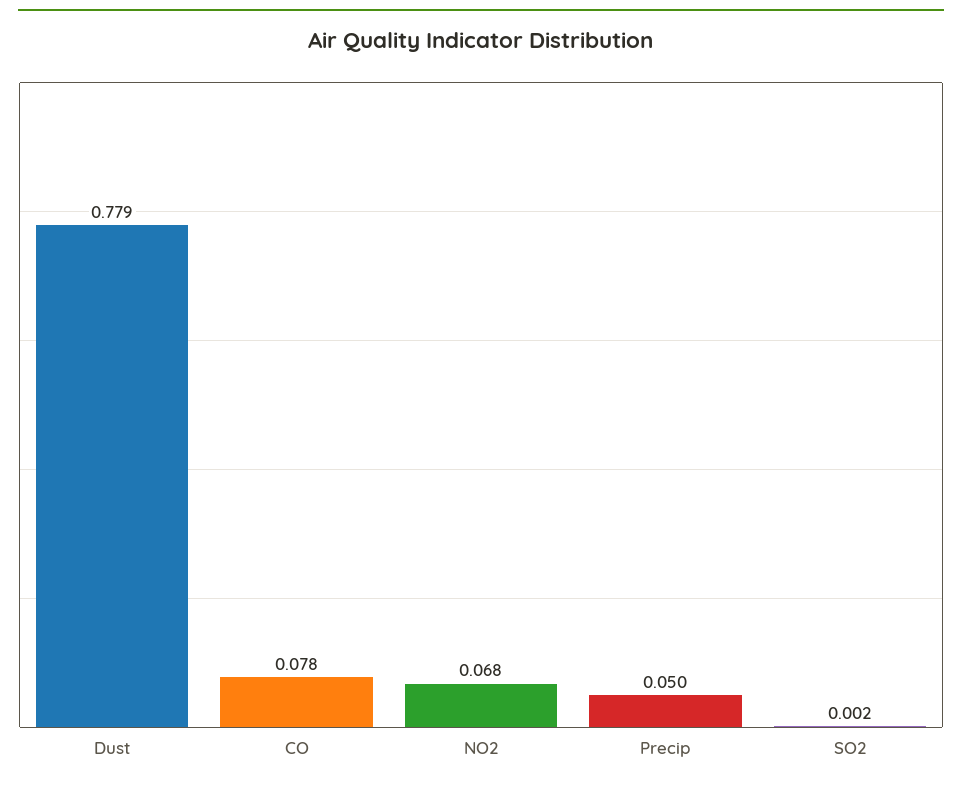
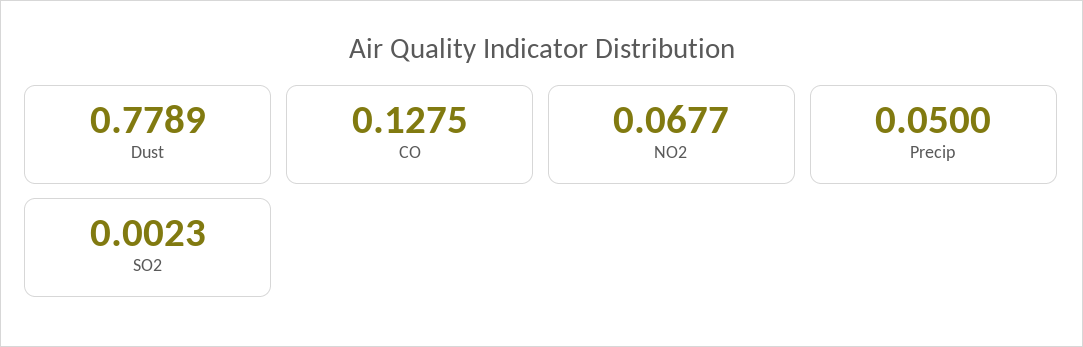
CO: 0.078 -> 0.1275

